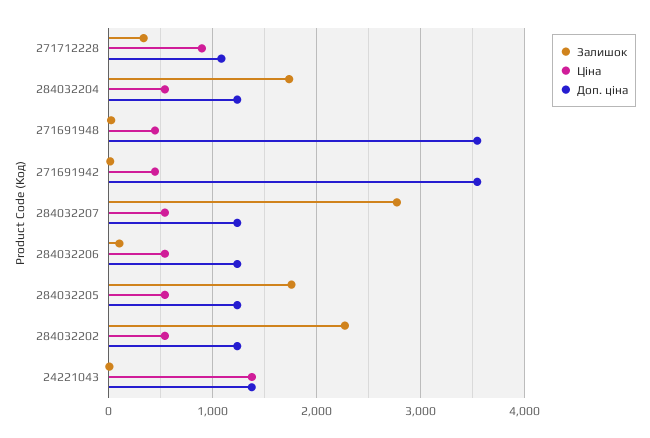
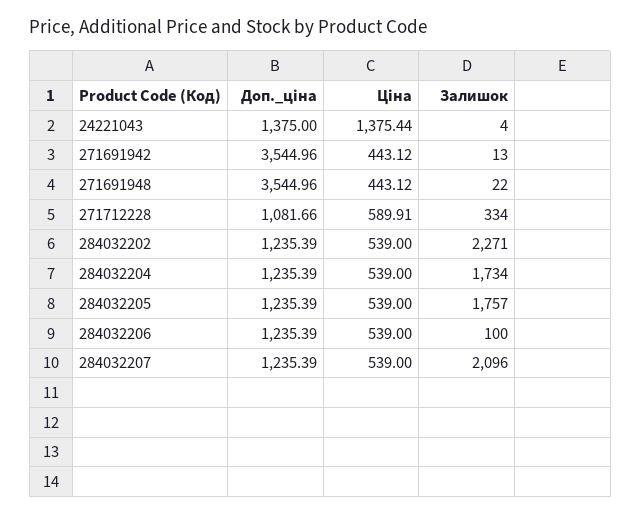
Ціна, 271712228: 900 -> 589.91
Залишок, 284032207: 2800 -> 2096

